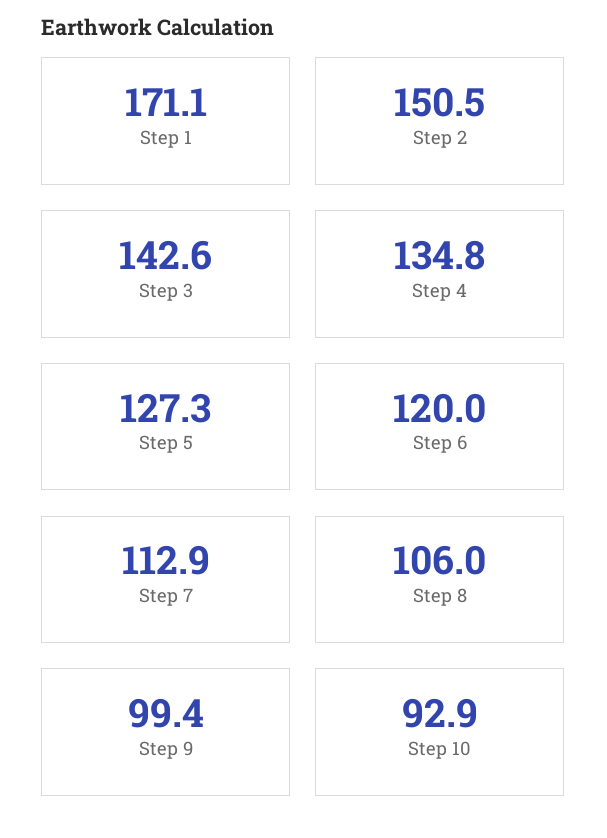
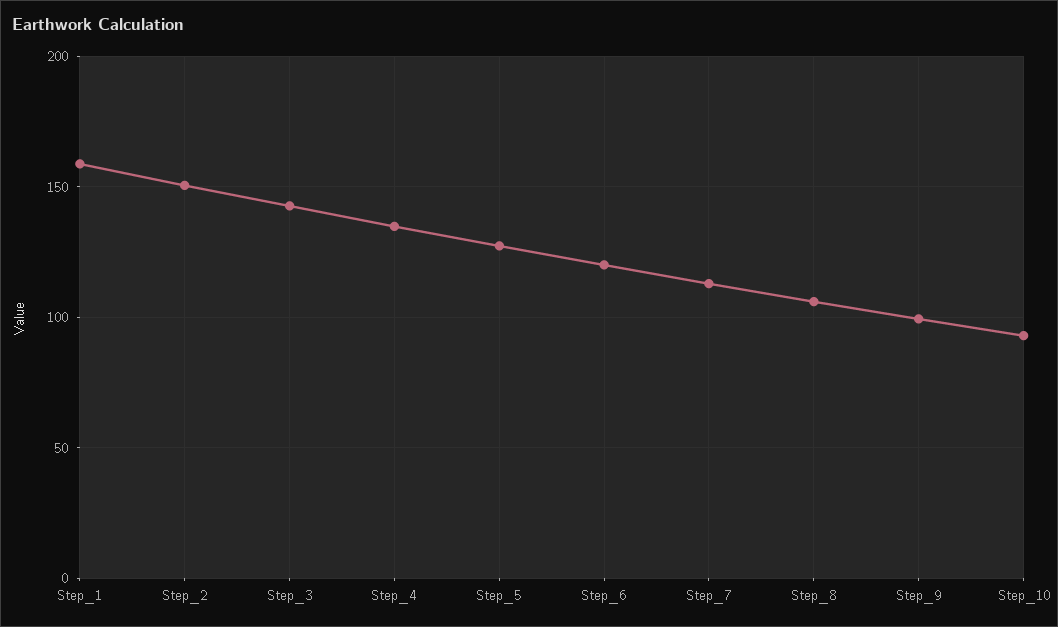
Step 1: 171.1 -> 160

